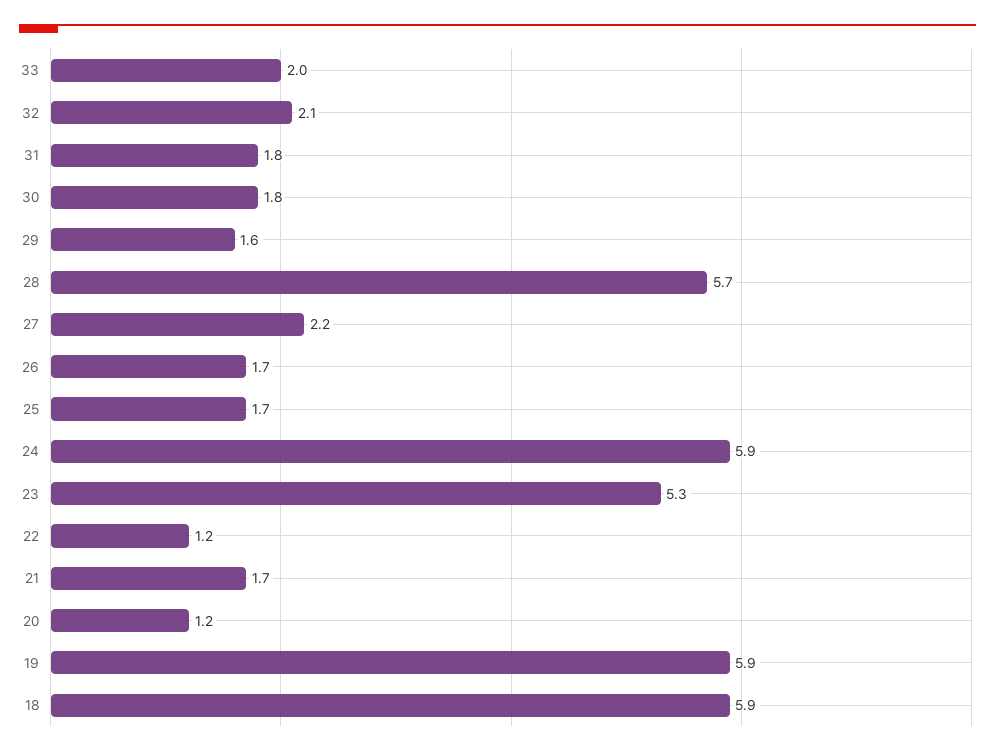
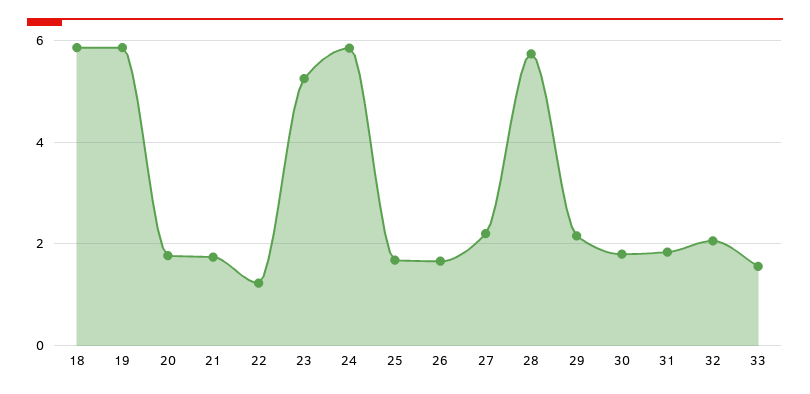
33: 2 -> 1.6
29: 1.6 -> 2.2
20: 1.2 -> 1.8

